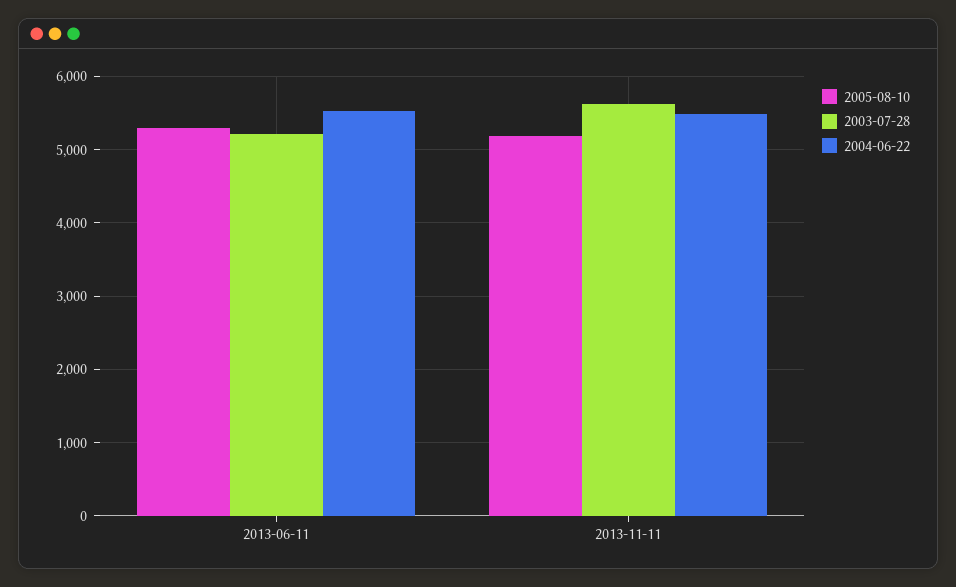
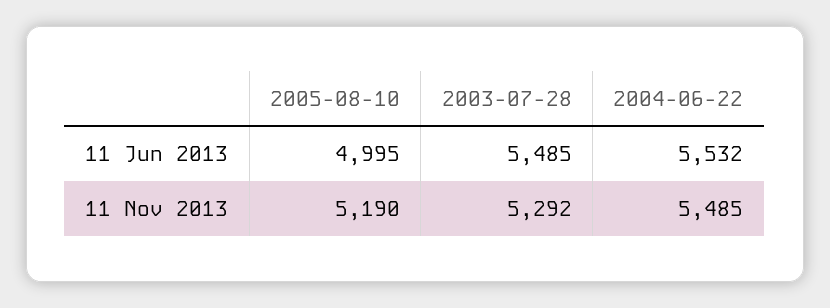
2005-08-10, 2013-06-11: 5300 -> 4995
2003-07-28, 2013-06-11: 5200 -> 5485
2003-07-28, 2013-11-11: 5600 -> 5292

